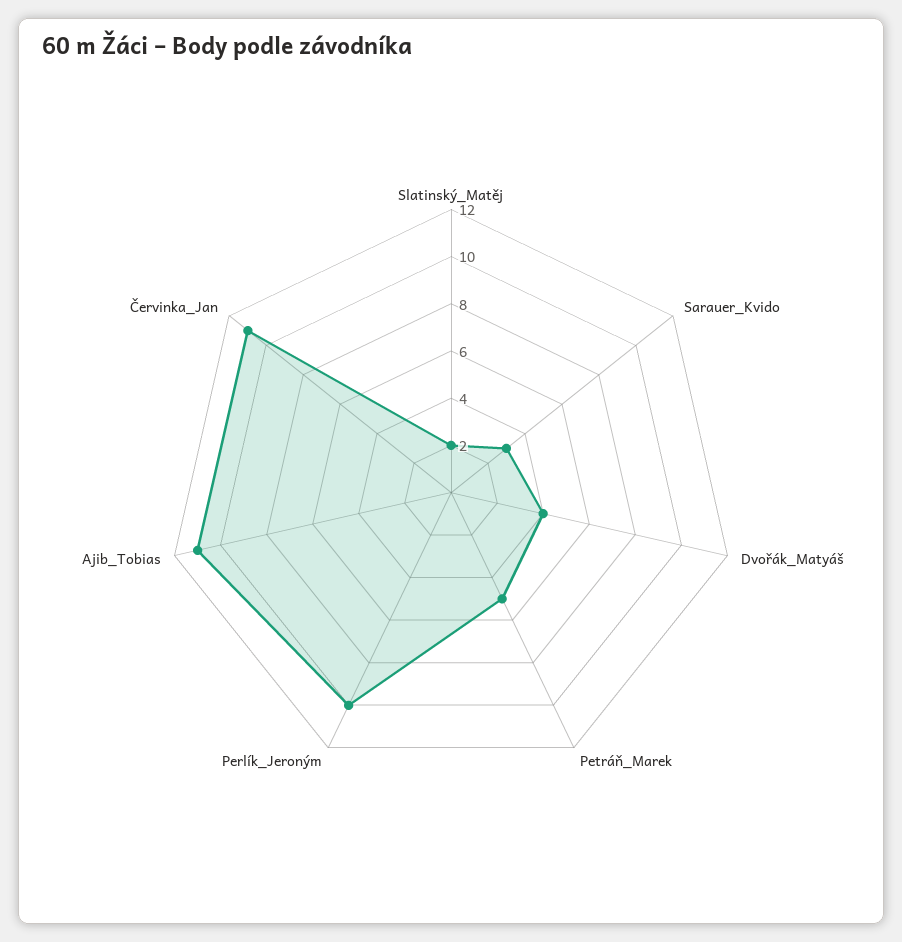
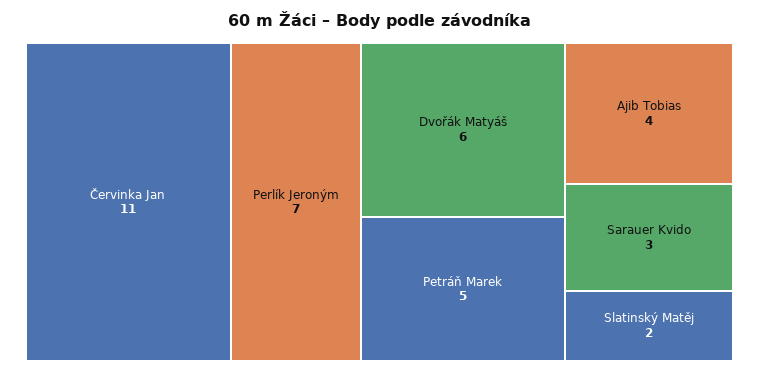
Dvořák_Matyáš: 4 -> 6
Perlík_Jeroným: 10 -> 7
Ajib_Tobias: 11 -> 4

